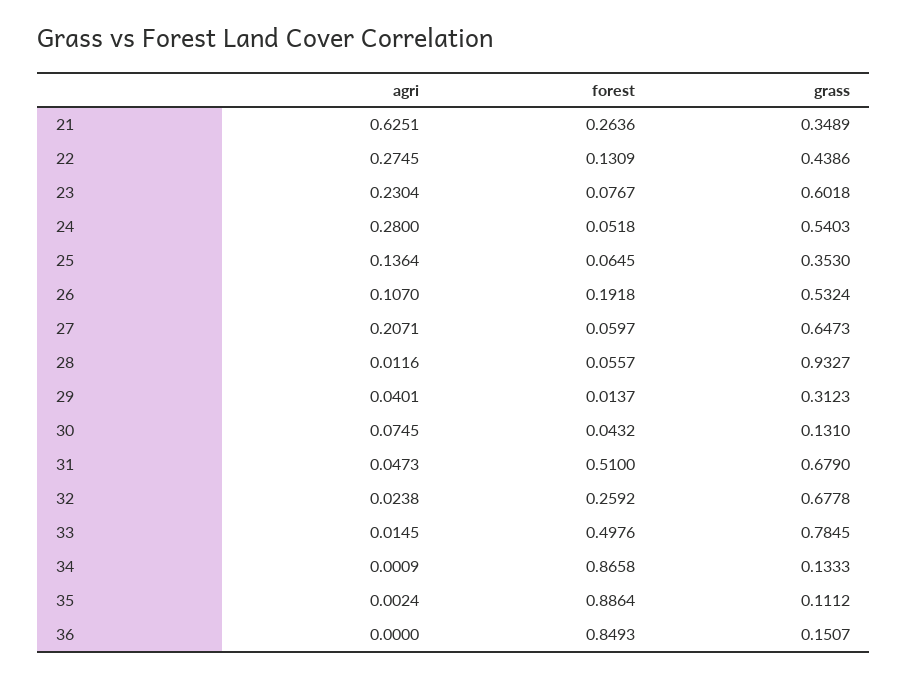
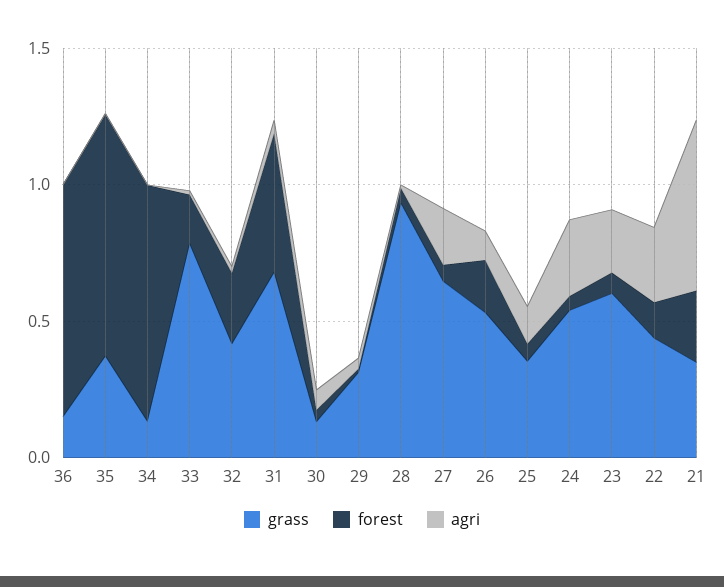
grass, 32: 0.6778 -> 0.4
forest, 33: 0.4976 -> 0.2
grass, 35: 0.1112 -> 0.4

